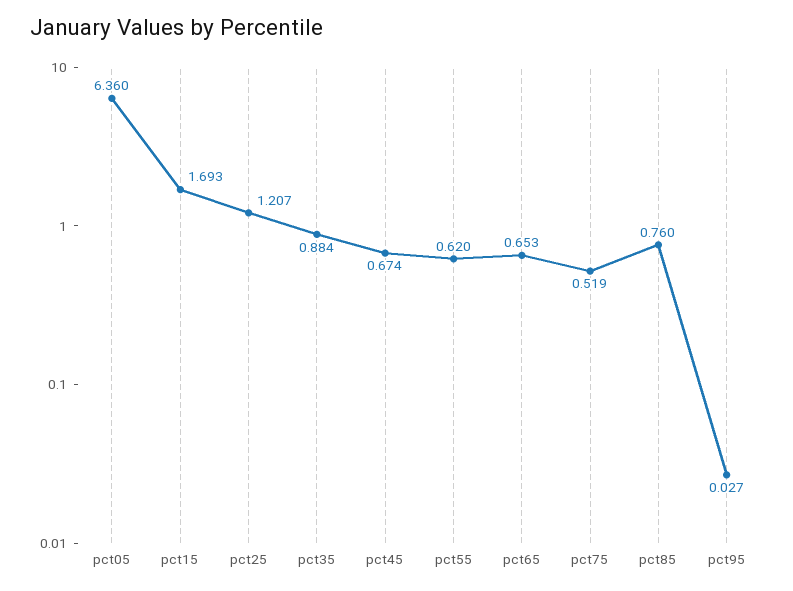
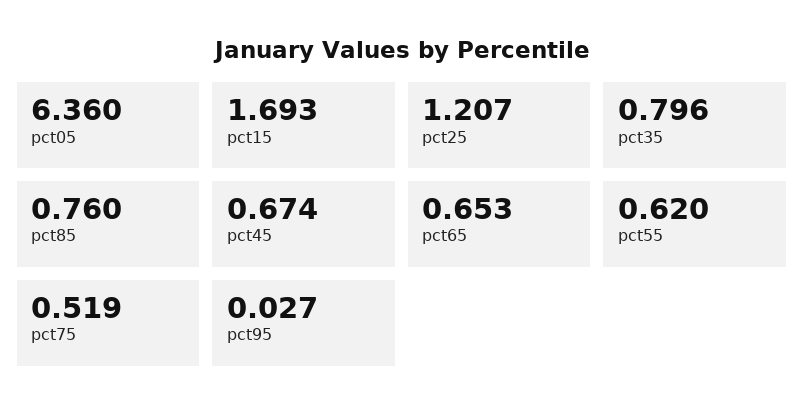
pct35: 0.884 -> 0.796

